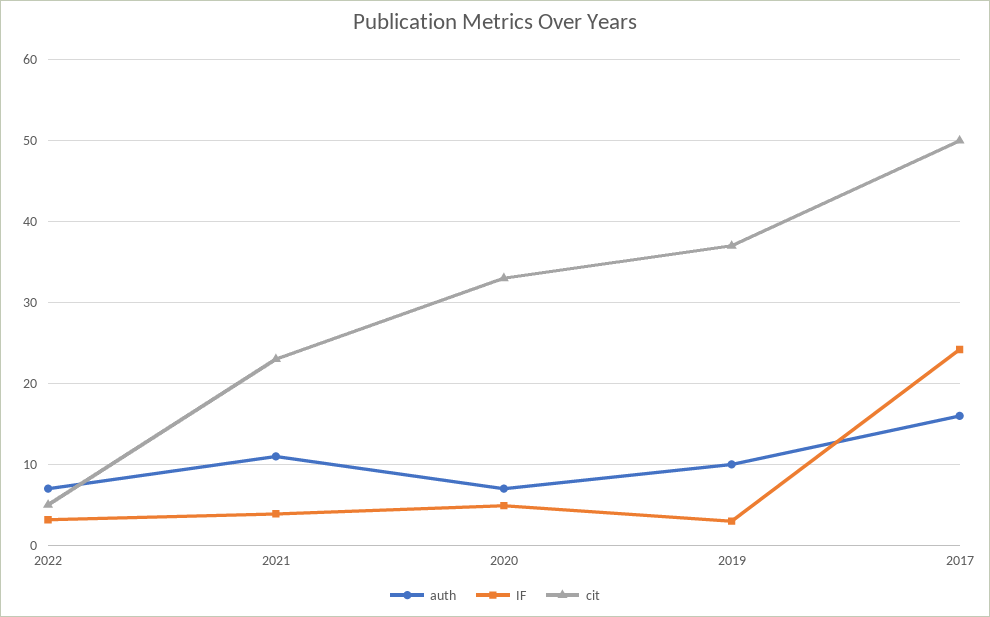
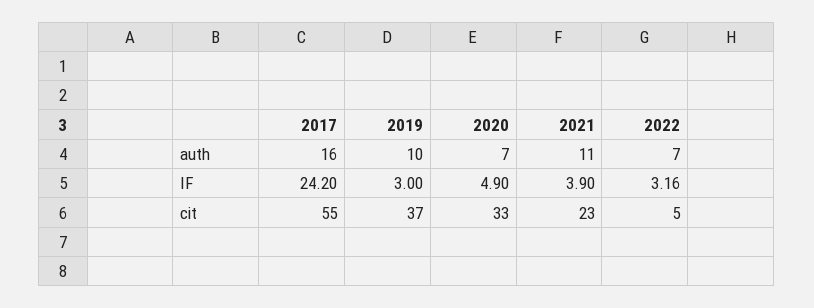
cit, 2017: 50 -> 55

